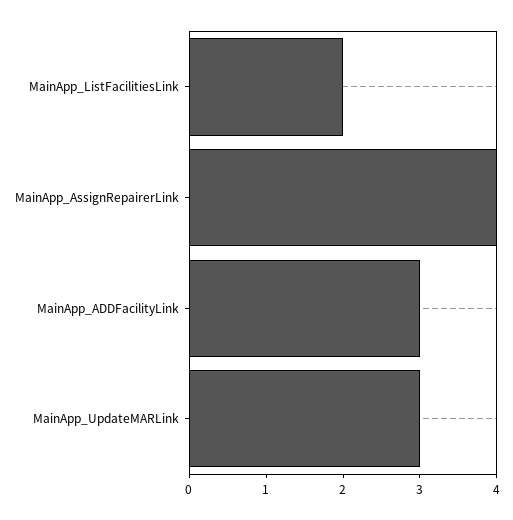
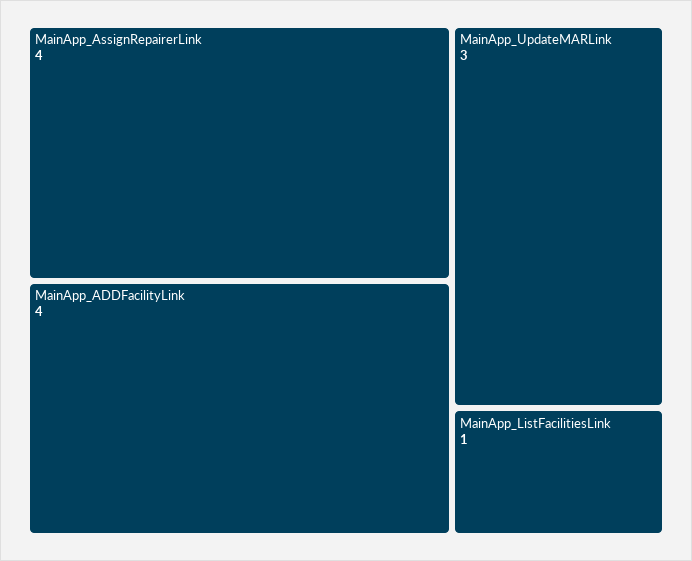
MainApp_ListFacilitiesLink: 2 -> 1
MainApp_ADDFacilityLink: 3 -> 4

